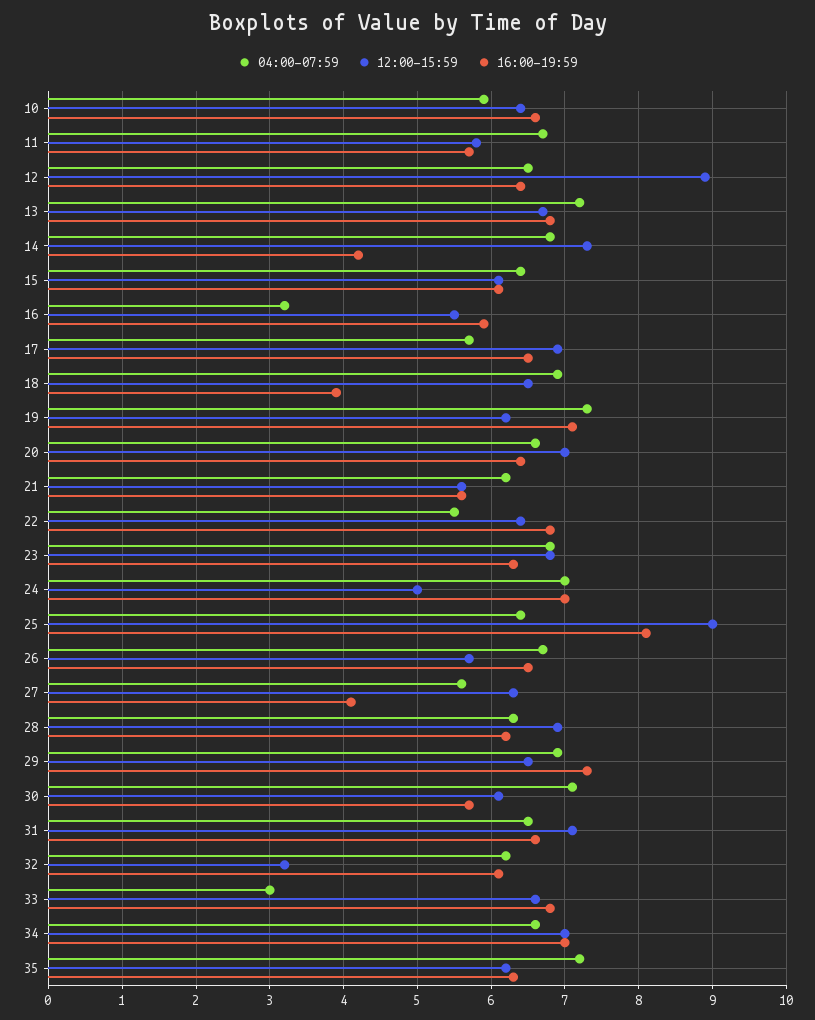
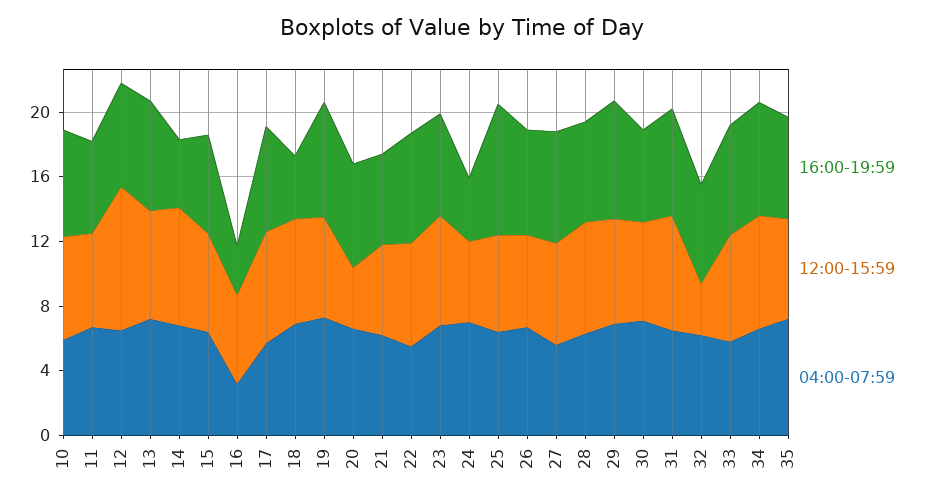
16:00-19:59, 16: 5.9 -> 3
12:00-15:59, 20: 7 -> 4
16:00-19:59, 24: 7 -> 4
12:00-15:59, 25: 9 -> 6
16:00-19:59, 27: 4.1 -> 7
04:00-07:59, 33: 3 -> 6

